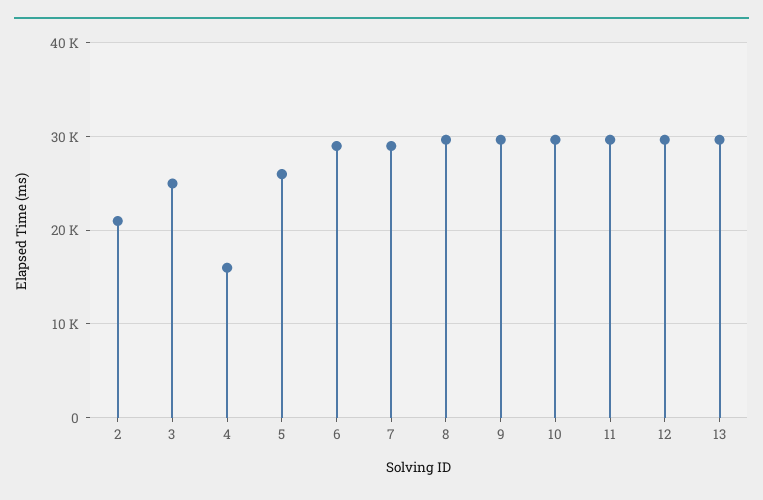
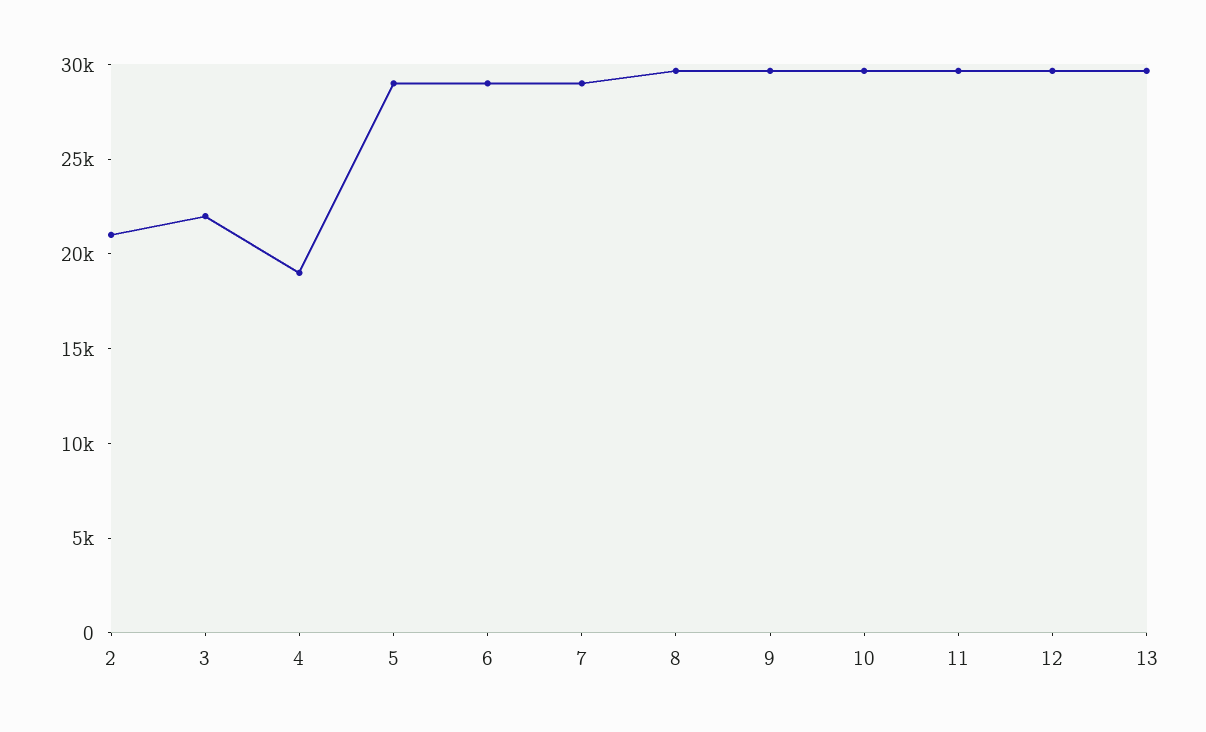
3: 25000 -> 22000
4: 16000 -> 19000
5: 26000 -> 29000

